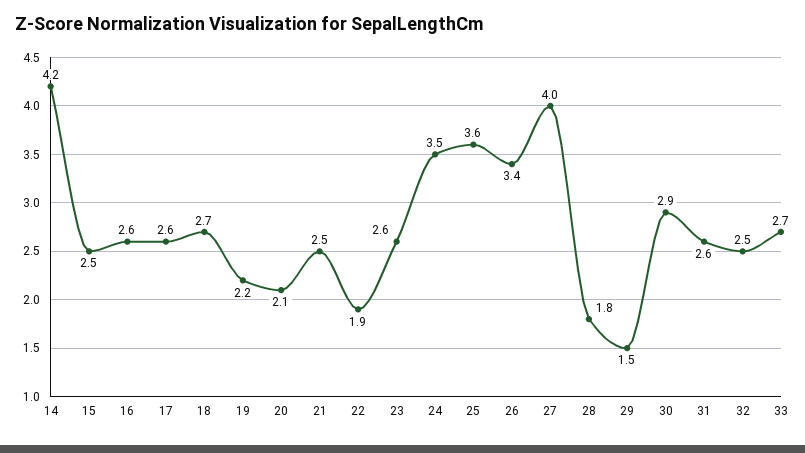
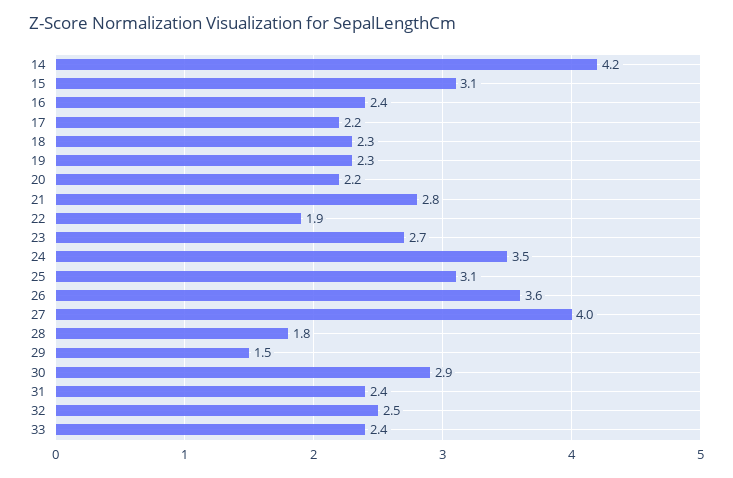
15: 2.5 -> 3.1
16: 2.6 -> 2.4
17: 2.6 -> 2.2
18: 2.7 -> 2.3
19: 2.2 -> 2.3
20: 2.1 -> 2.2
21: 2.5 -> 2.8
23: 2.6 -> 2.7
25: 3.6 -> 3.1
26: 3.4 -> 3.6
31: 2.6 -> 2.4
33: 2.7 -> 2.4

